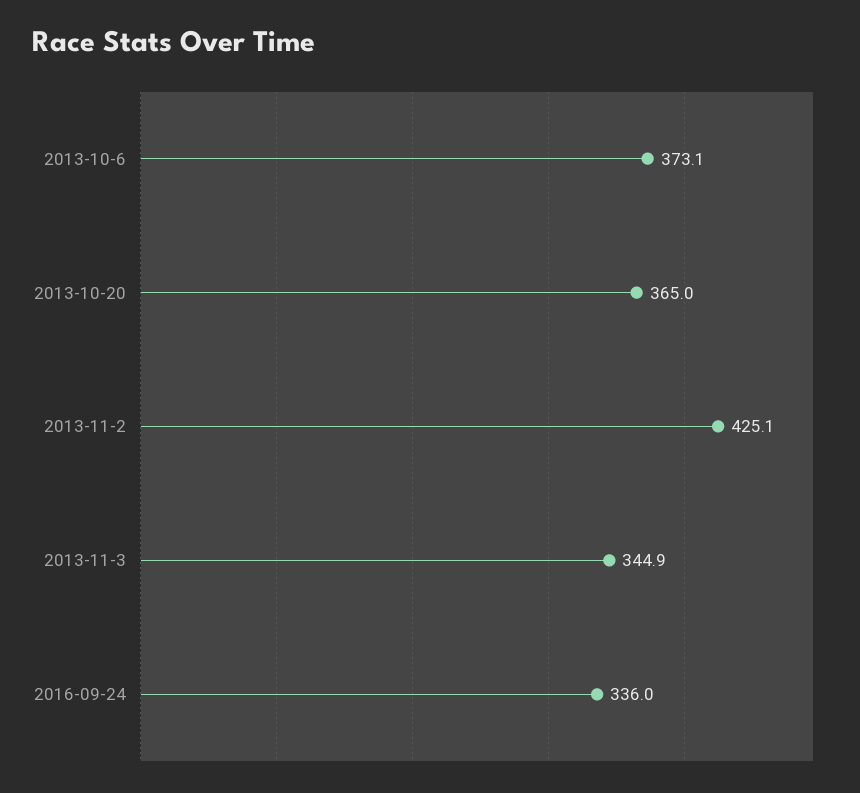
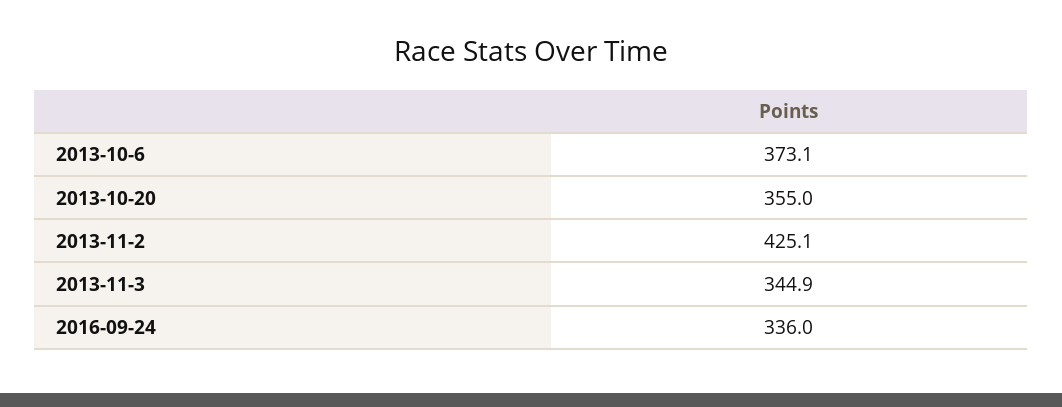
2013-10-20: 365 -> 355

